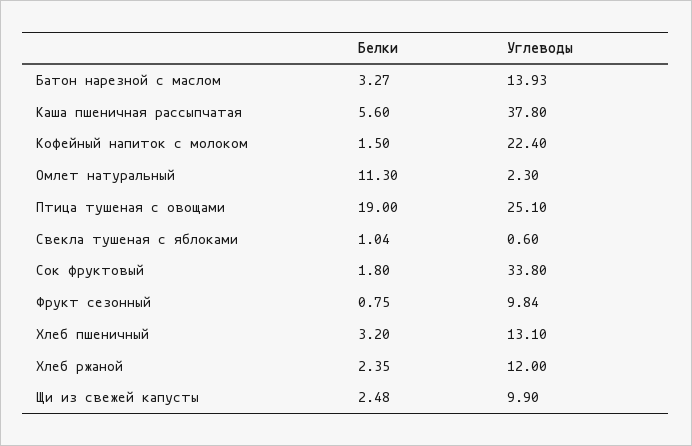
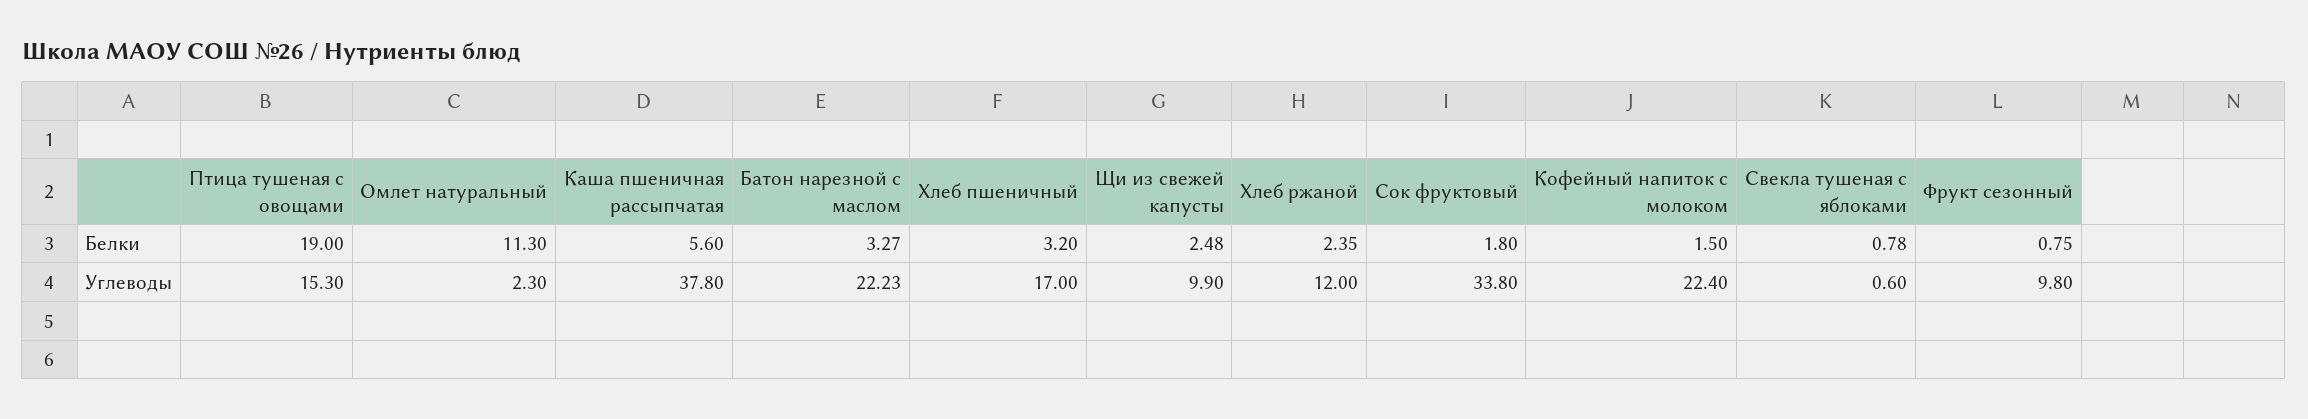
Углеводы, Батон нарезной с маслом: 13.93 -> 22.23
Углеводы, Птица тушеная с овощами: 25.1 -> 15.3
Белки, Свекла тушеная с яблоками: 1.04 -> 0.78
Углеводы, Фрукт сезонный: 9.84 -> 9.8
Углеводы, Хлеб пшеничный: 13.1 -> 17

